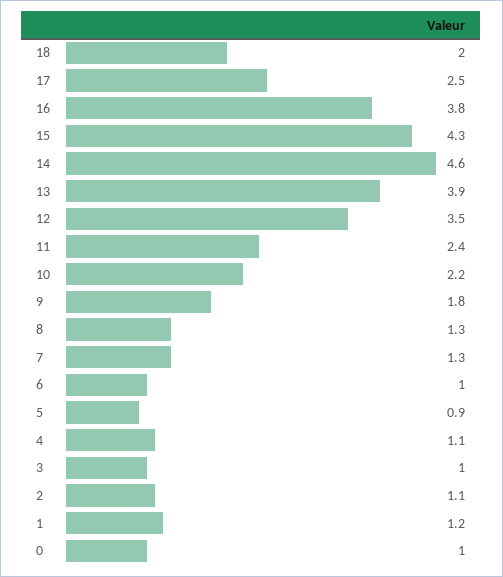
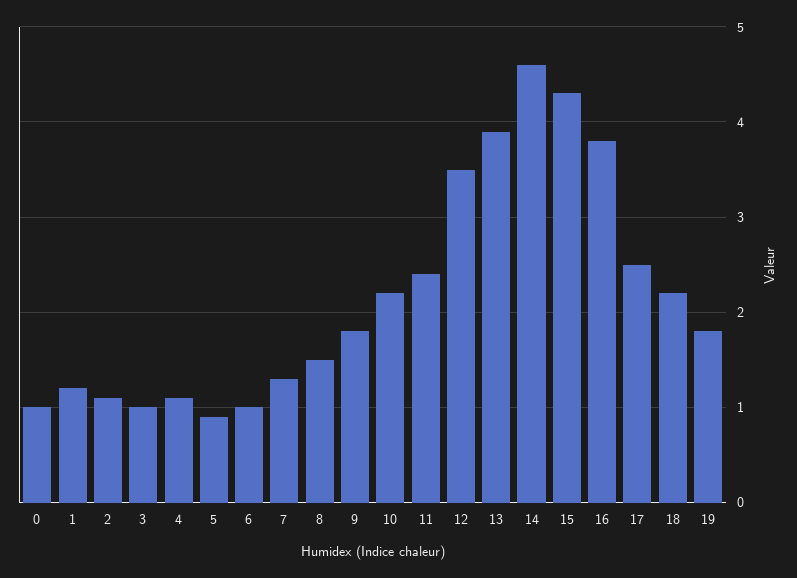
18: 2 -> 2.2
8: 1.3 -> 1.5
19: none -> 1.8

